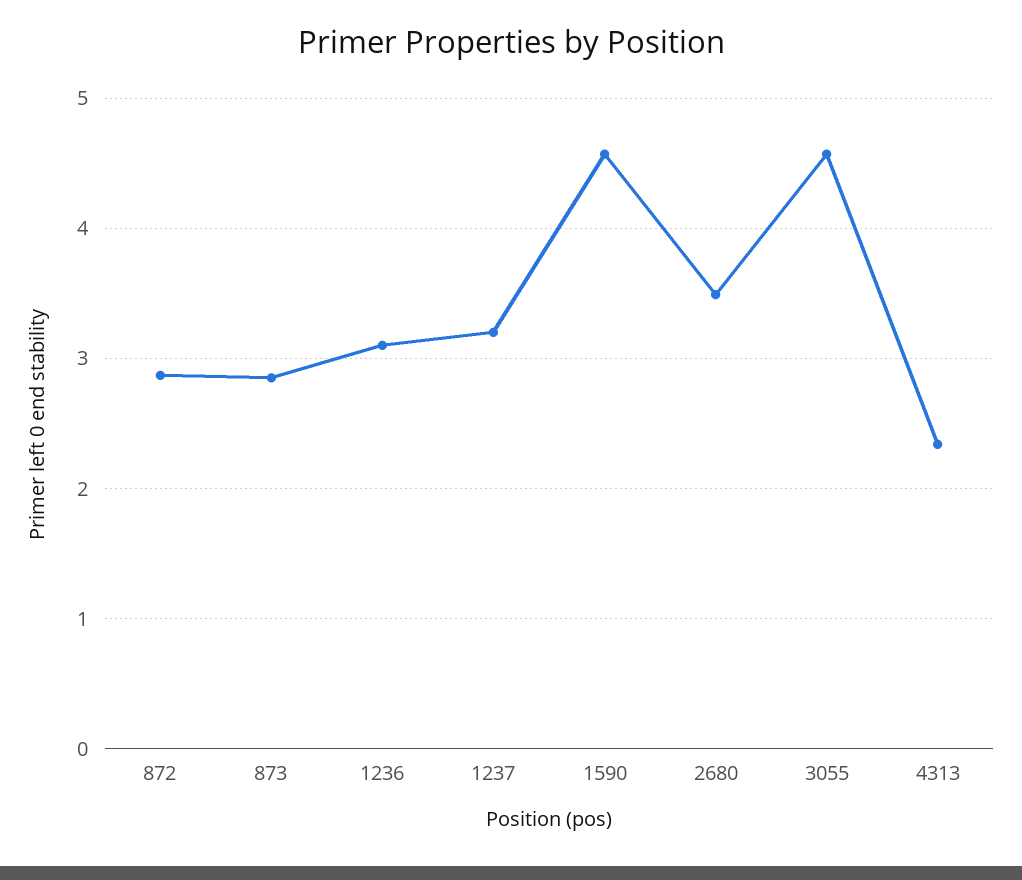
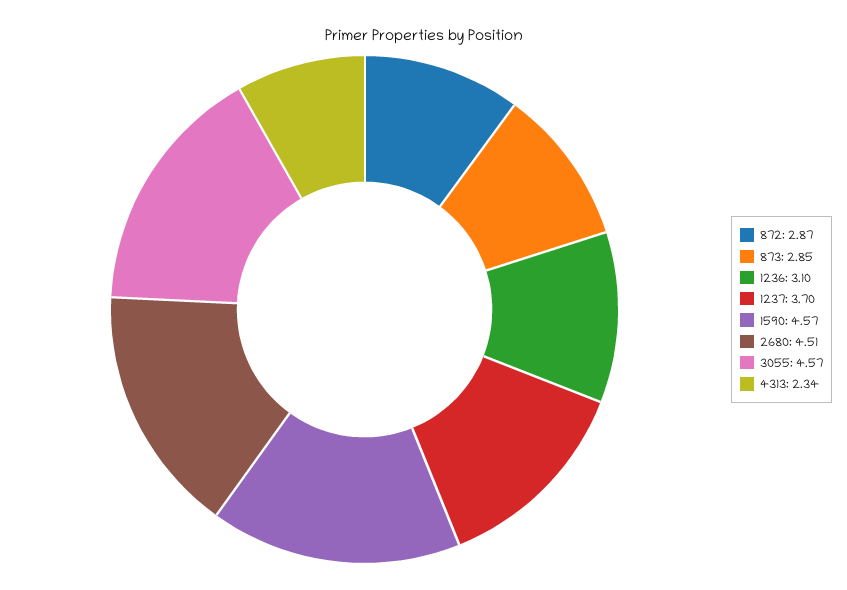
1237: 3.2 -> 3.7
2680: 3.5 -> 4.51

